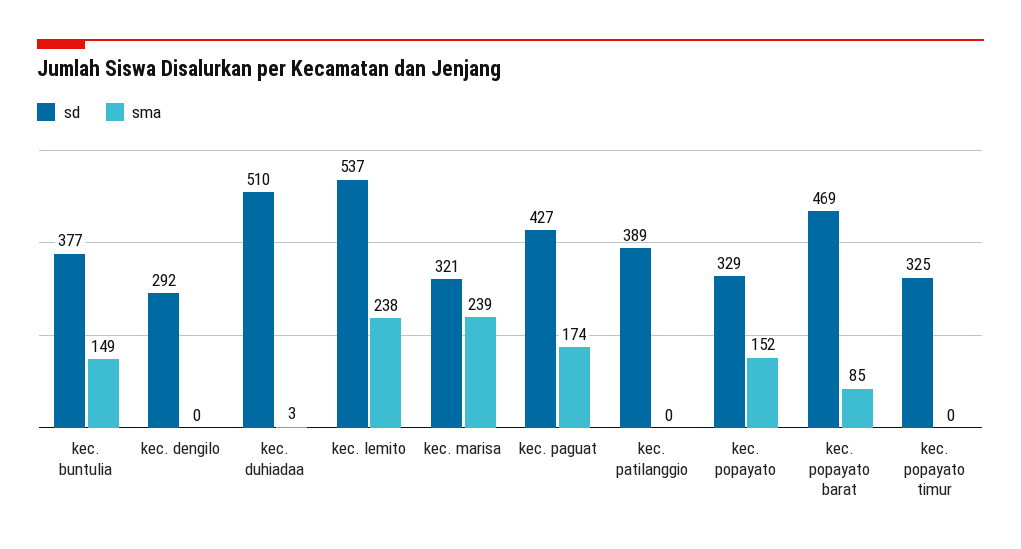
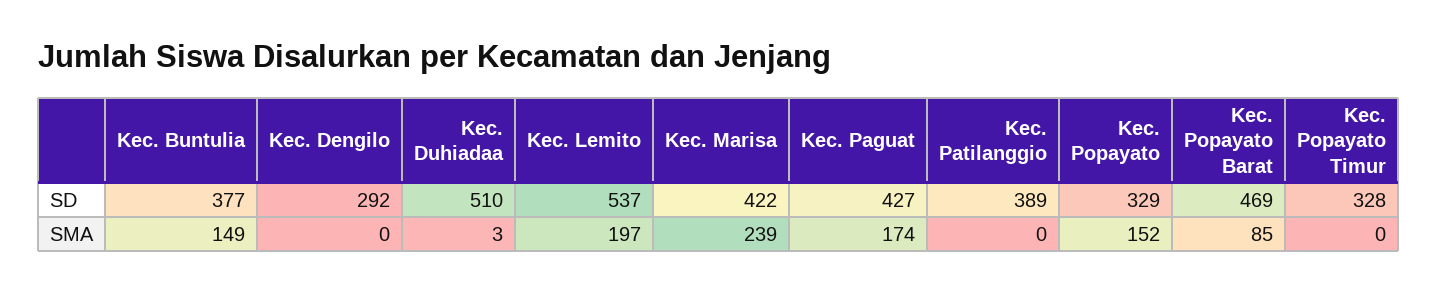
sma, kec. lemito: 238 -> 197
sd, kec. marisa: 321 -> 422
sd, kec. popayato timur: 325 -> 328

